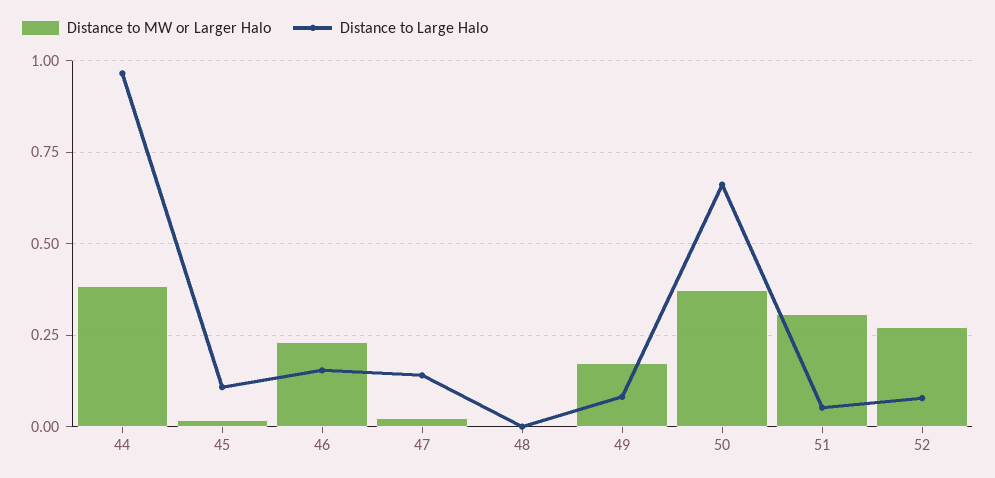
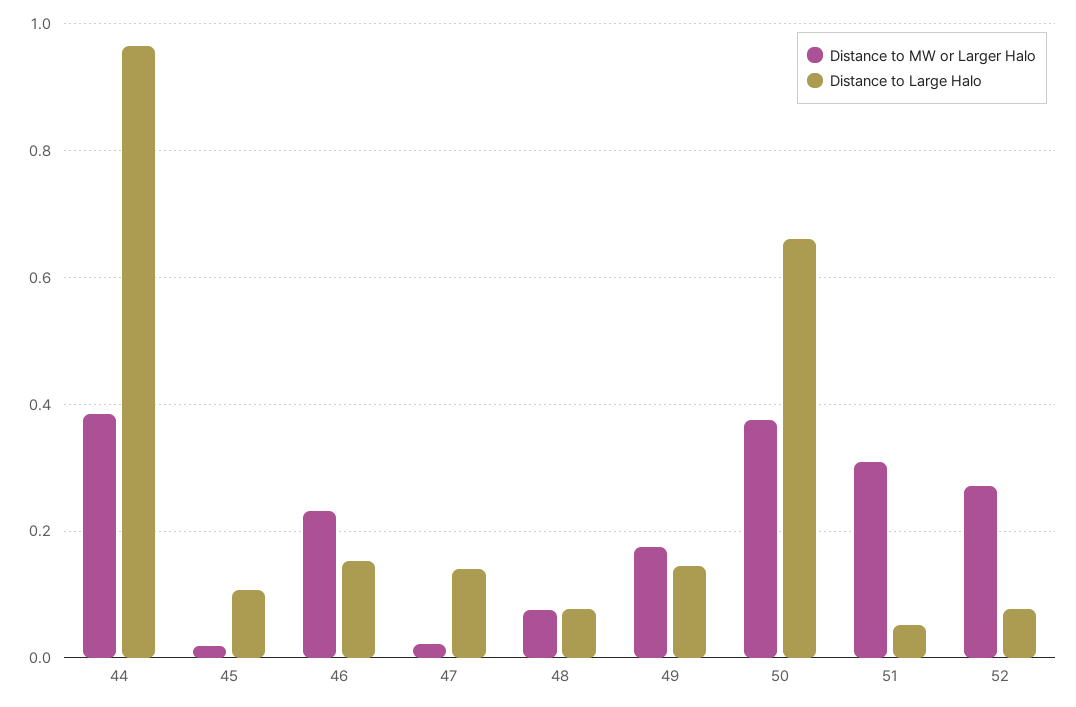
Distance to MW or Larger Halo, 48: 0 -> 0.08
Distance to Large Halo, 48: 0 -> 0.08
Distance to Large Halo, 49: 0.075 -> 0.14

